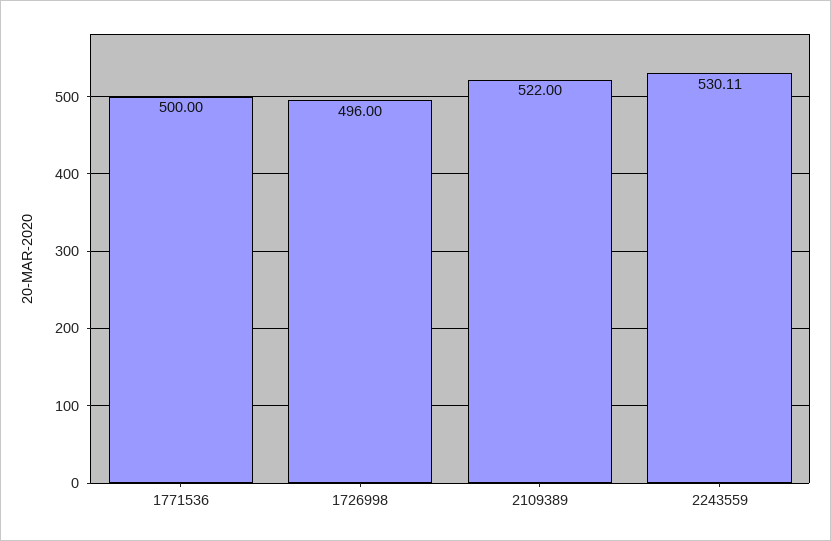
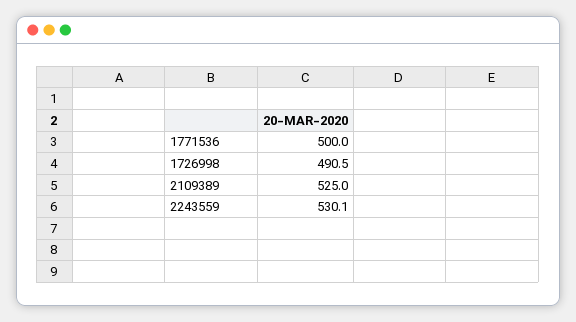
1726998: 496 -> 490.5
2109389: 522 -> 525

